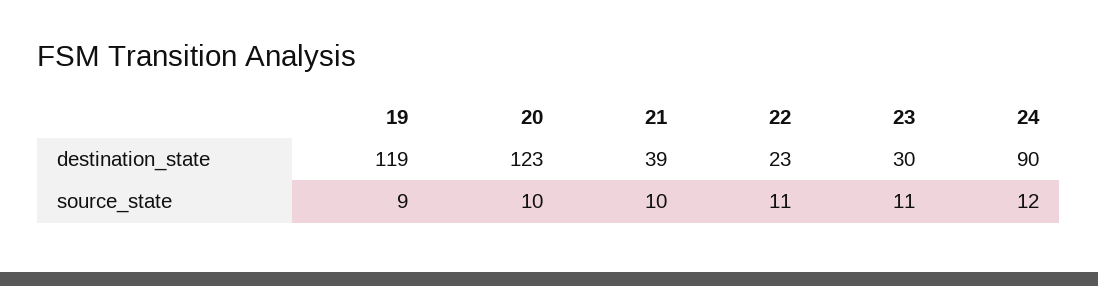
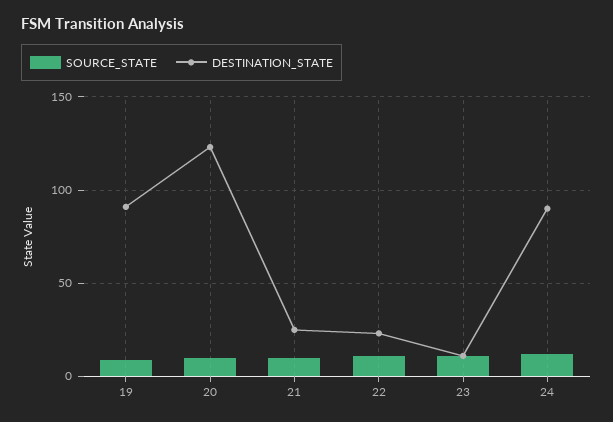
destination_state, 19: 119 -> 90
destination_state, 21: 39 -> 25
destination_state, 23: 30 -> 10

